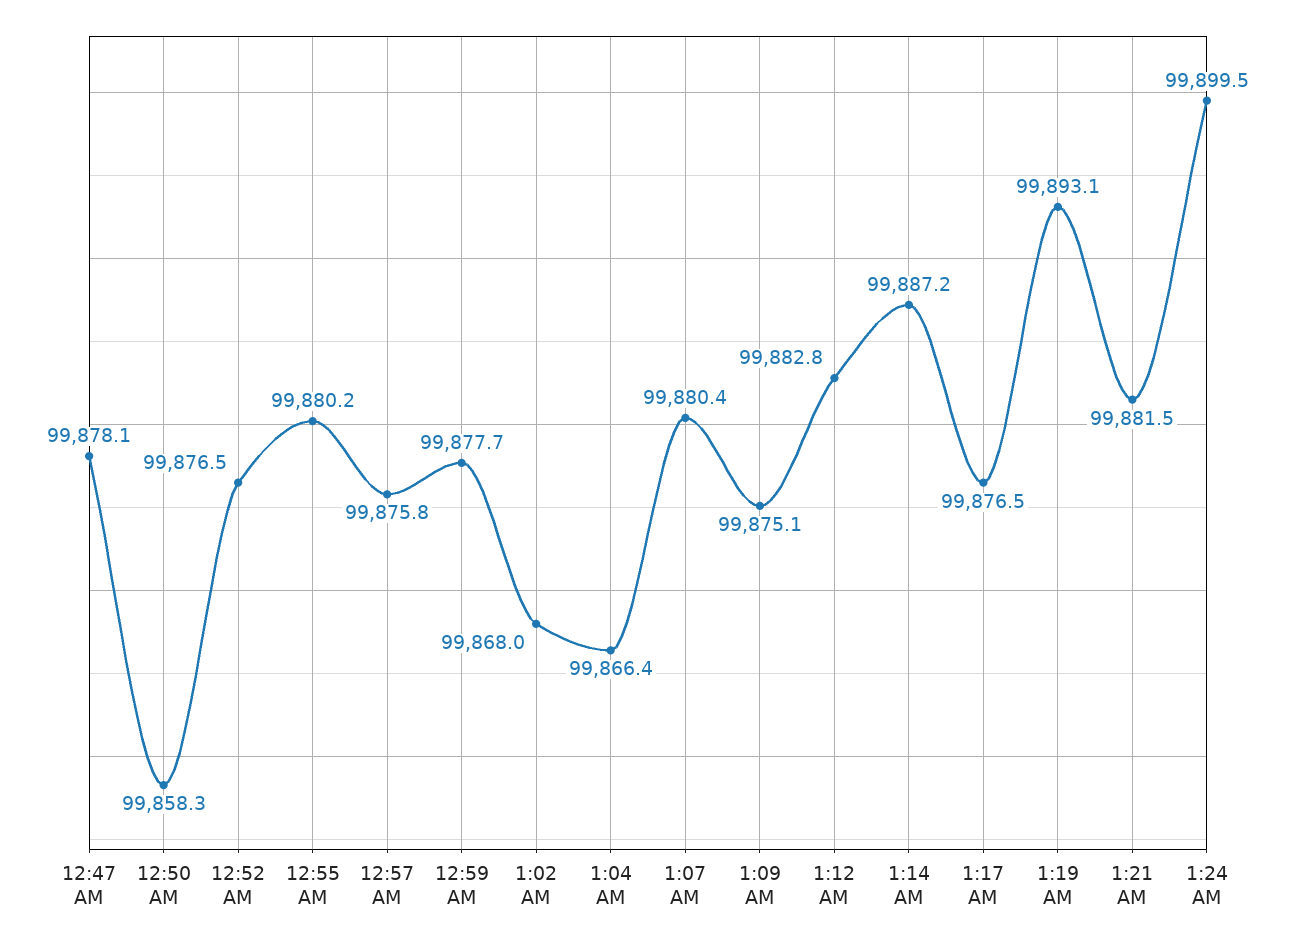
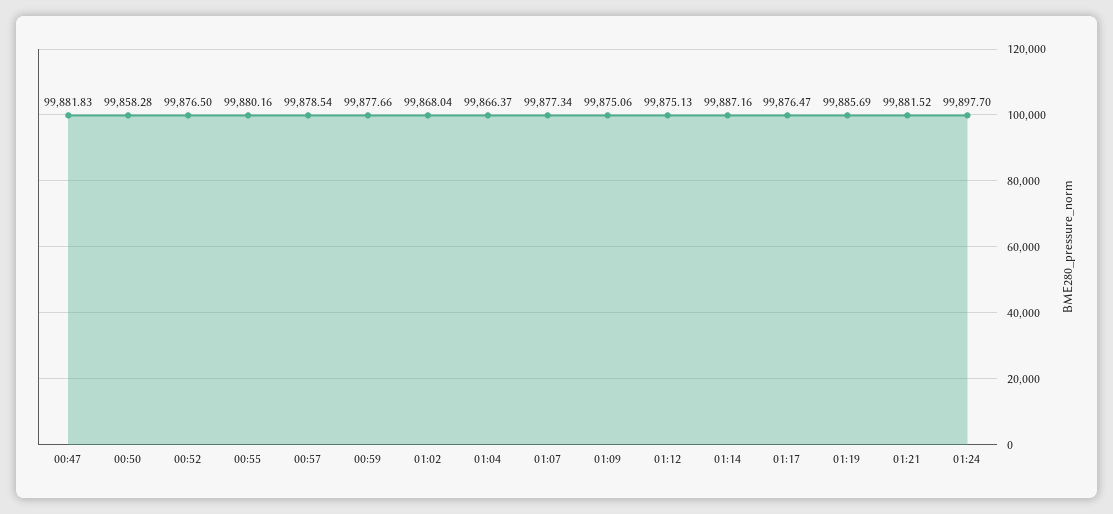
12:47 AM: 99878.1 -> 99881.83
12:57 AM: 99875.8 -> 99878.54
1:07 AM: 99880.4 -> 99877.34
1:12 AM: 99882.8 -> 99875.13
1:19 AM: 99893.1 -> 99885.69
1:24 AM: 99899.5 -> 99897.7

